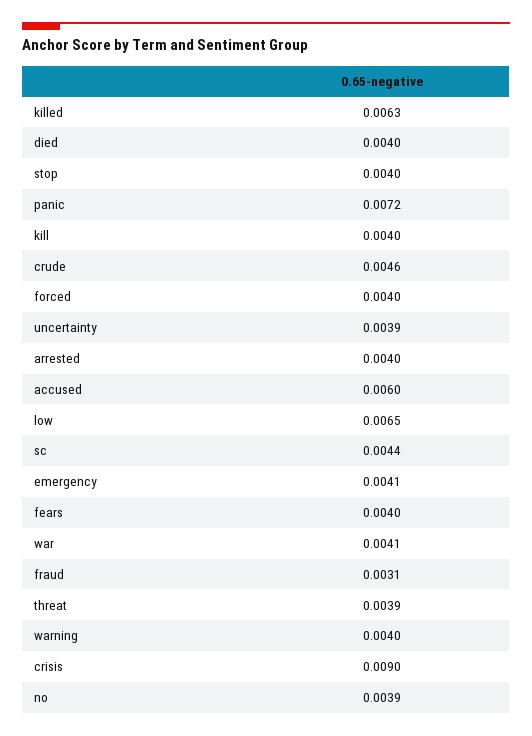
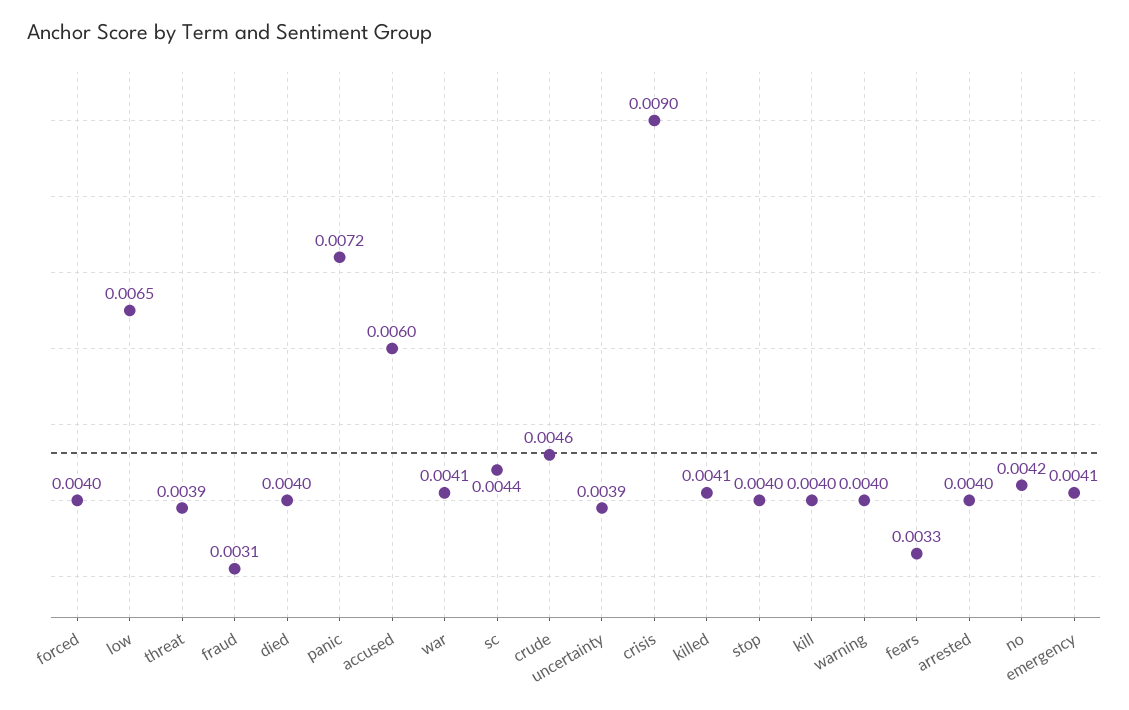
killed: 0.0063 -> 0.0041
fears: 0.004 -> 0.0033
no: 0.0039 -> 0.0042

